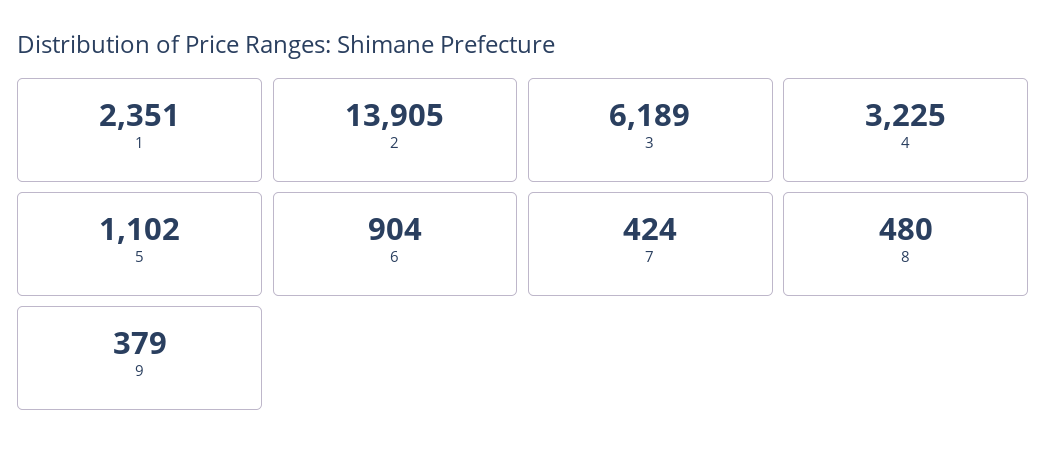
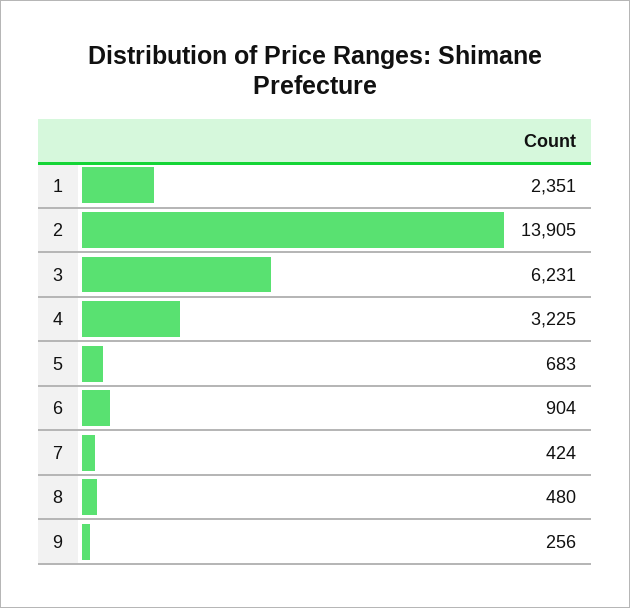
3: 6189 -> 6231
5: 1102 -> 683
9: 379 -> 256

